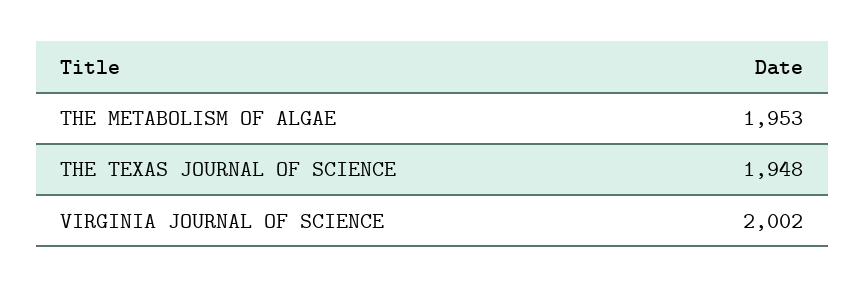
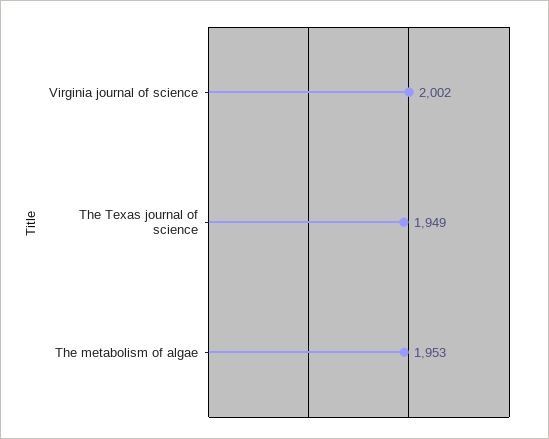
THE TEXAS JOURNAL OF SCIENCE: 1948 -> 1949

